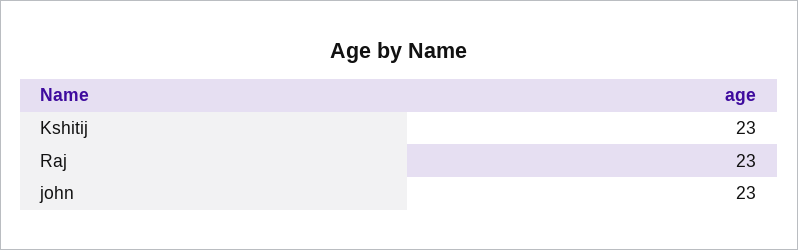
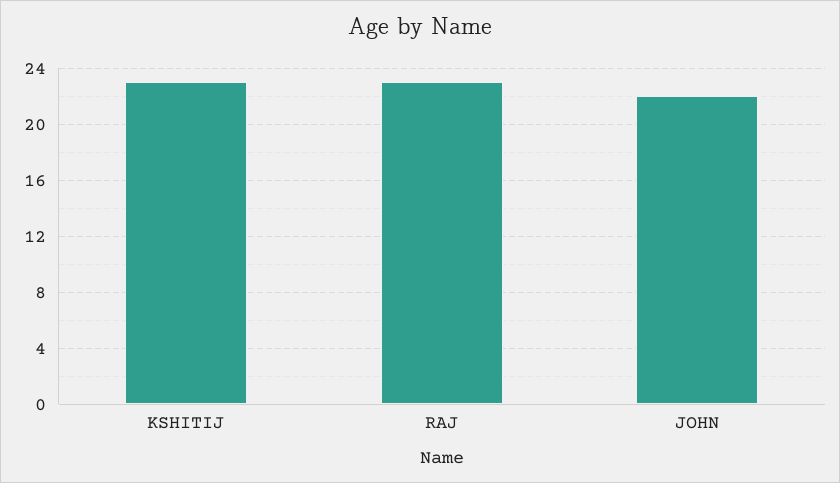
john: 23 -> 22

